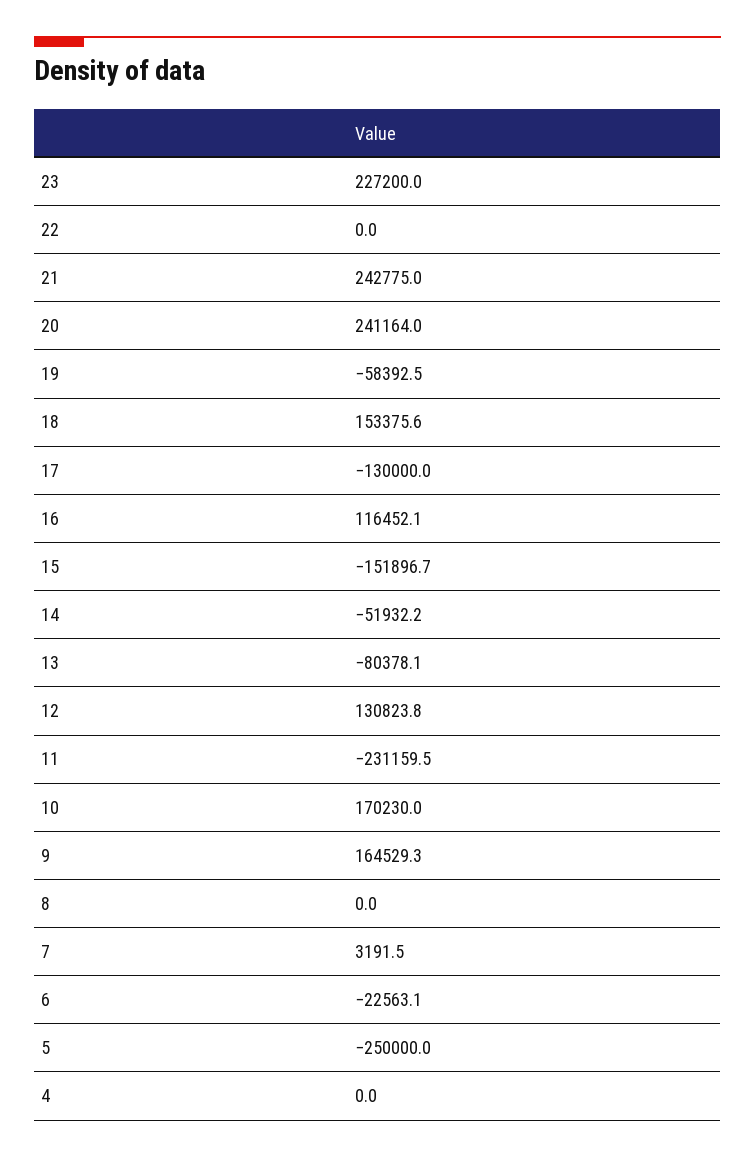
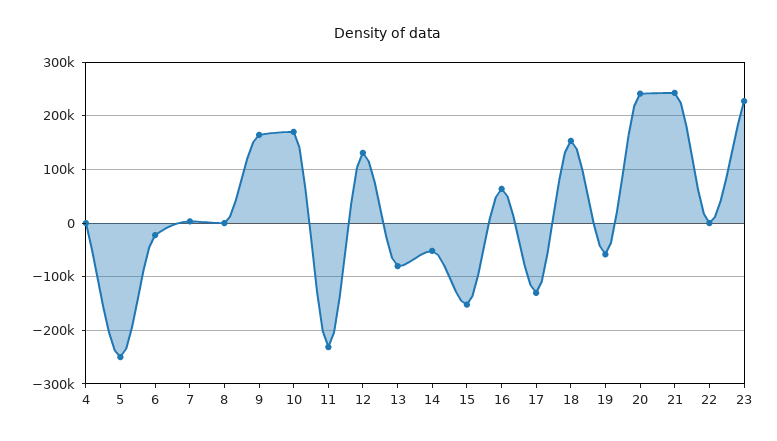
16: 116452.1 -> 60000

